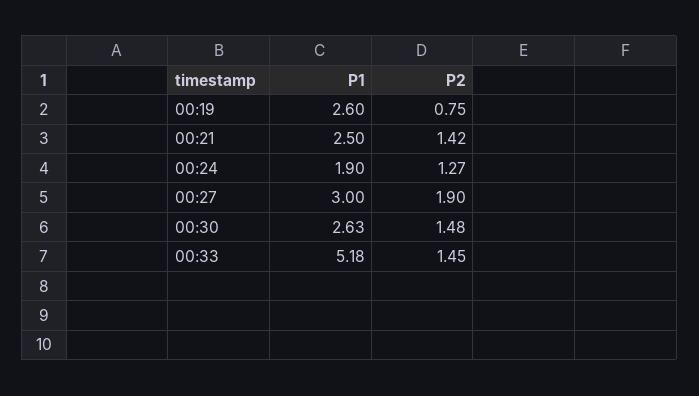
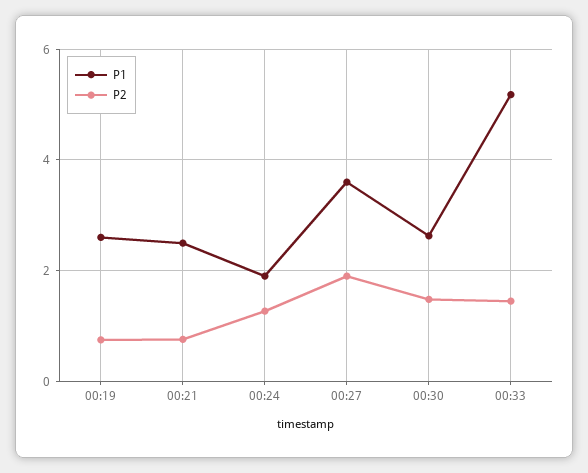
P2, 00:21: 1.42 -> 0.8
P1, 00:27: 3 -> 3.6

